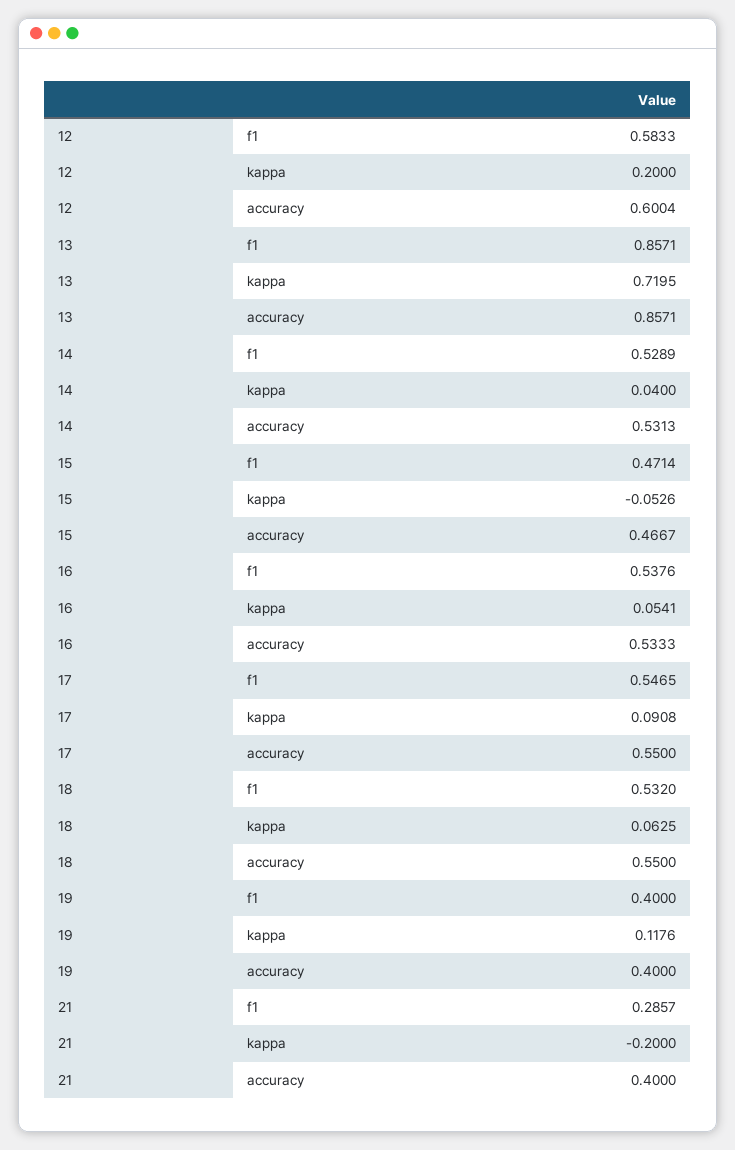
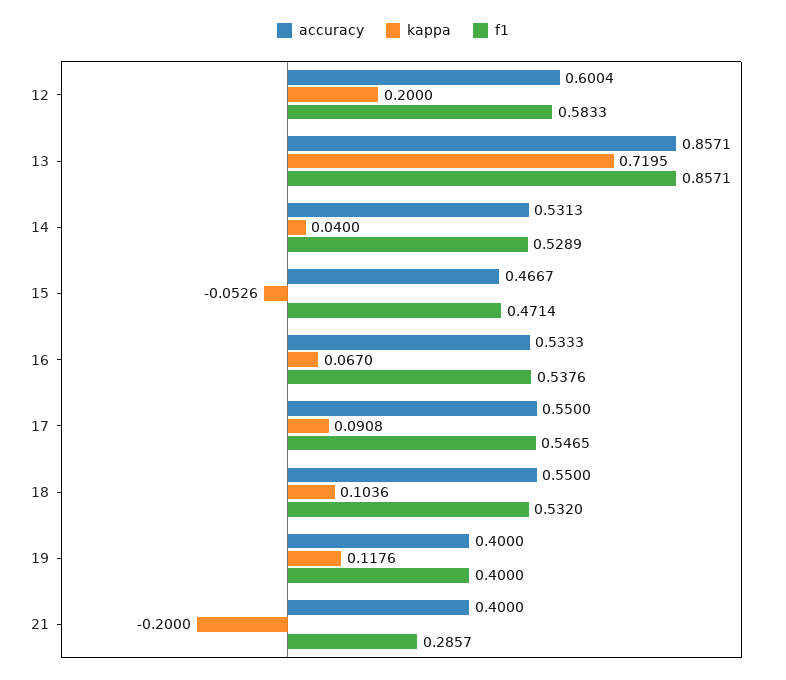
kappa, 16: 0.0541 -> 0.067
kappa, 18: 0.0625 -> 0.1036

